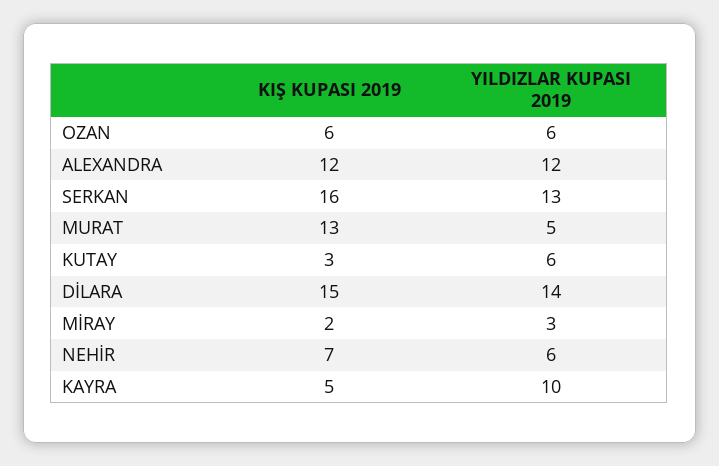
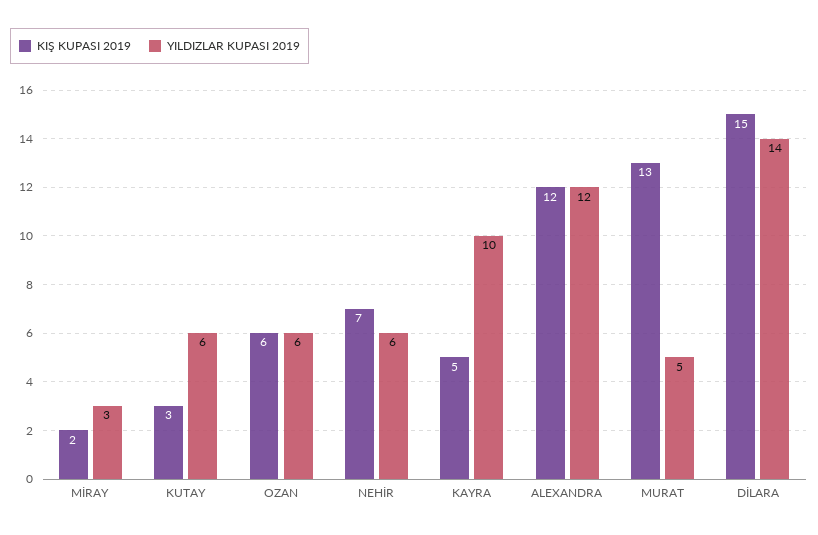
KIŞ KUPASI 2019, SERKAN: 16 -> none
YILDIZLAR KUPASI 2019, SERKAN: 13 -> none

